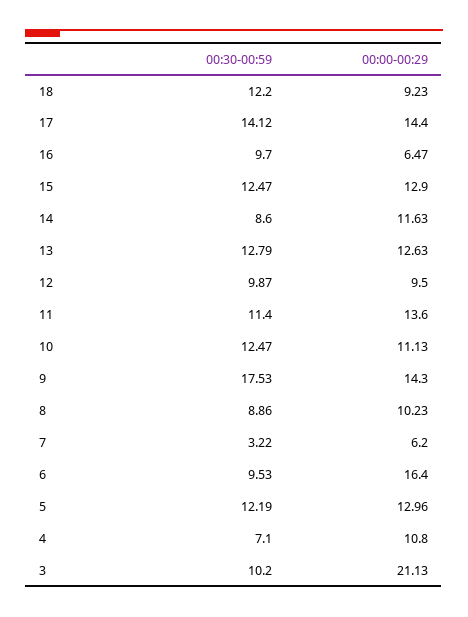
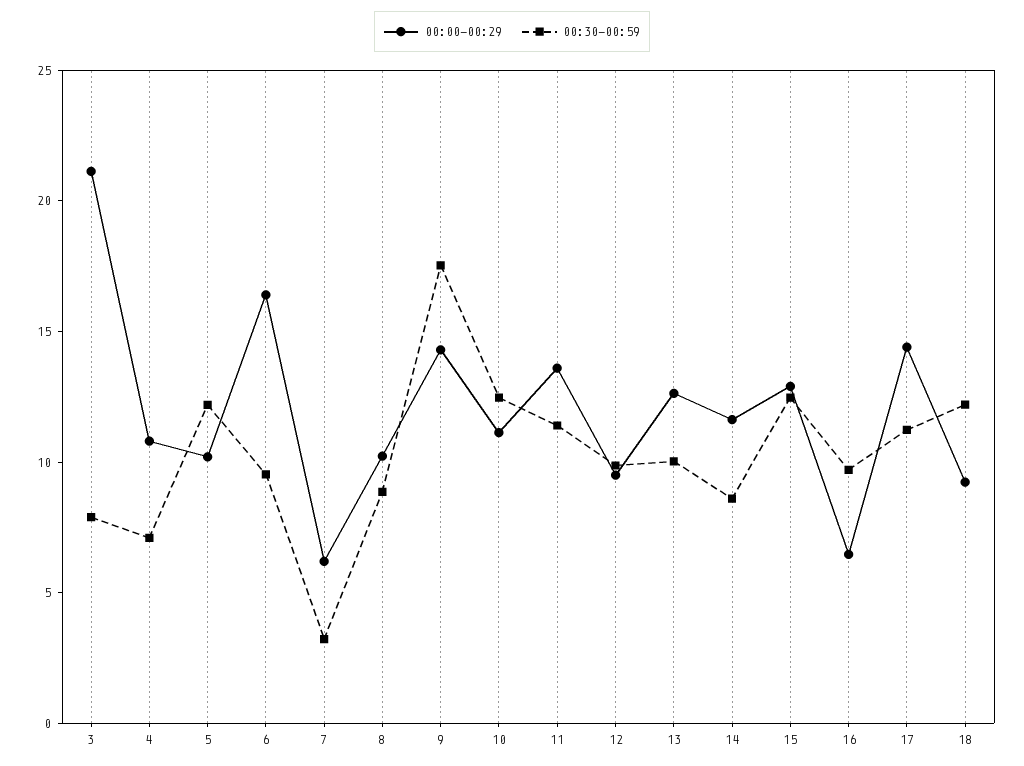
00:30-00:59, 17: 14.12 -> 11
00:30-00:59, 13: 12.79 -> 10
00:00-00:29, 5: 12.96 -> 10
00:30-00:59, 3: 10.2 -> 8

